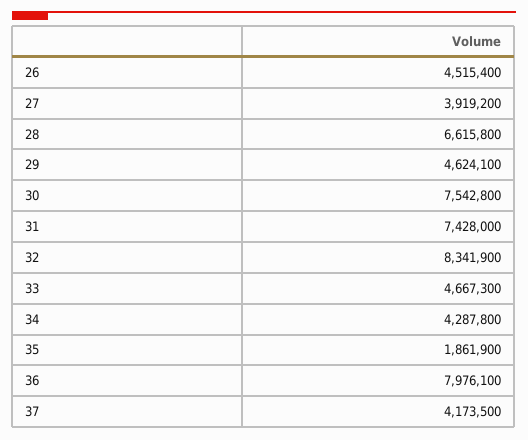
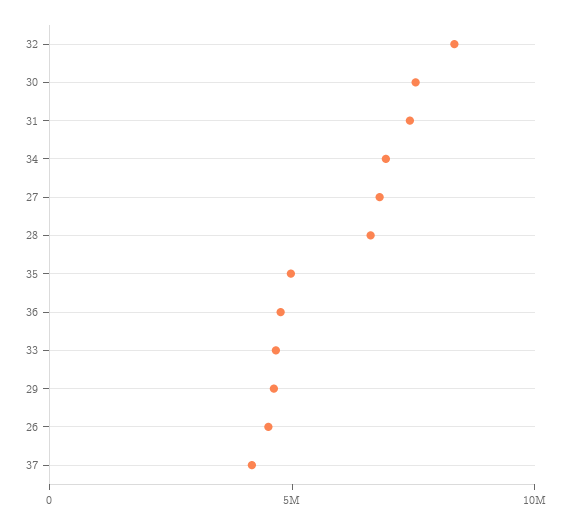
27: 3919200 -> 7000000
34: 4287800 -> 7000000
35: 1861900 -> 5000000
36: 7976100 -> 5000000

